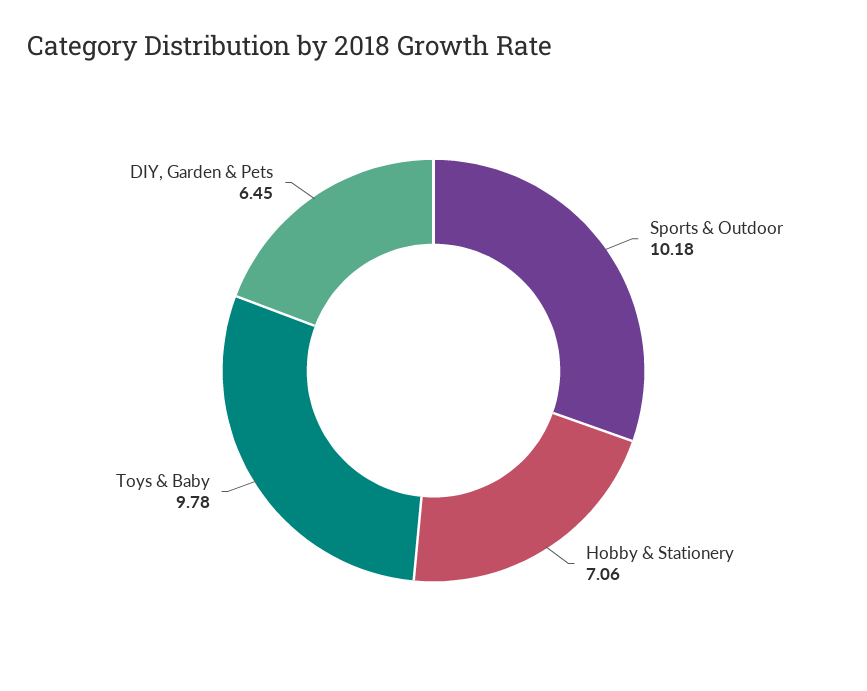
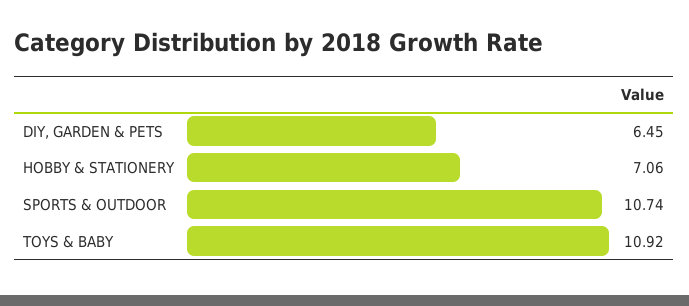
Sports & Outdoor: 10.18 -> 10.74
Toys & Baby: 9.78 -> 10.92

